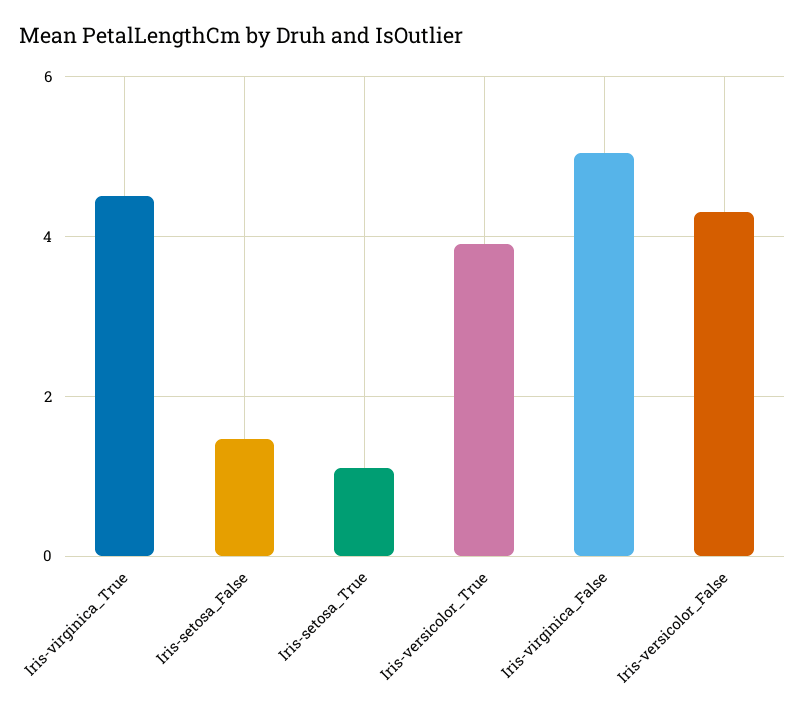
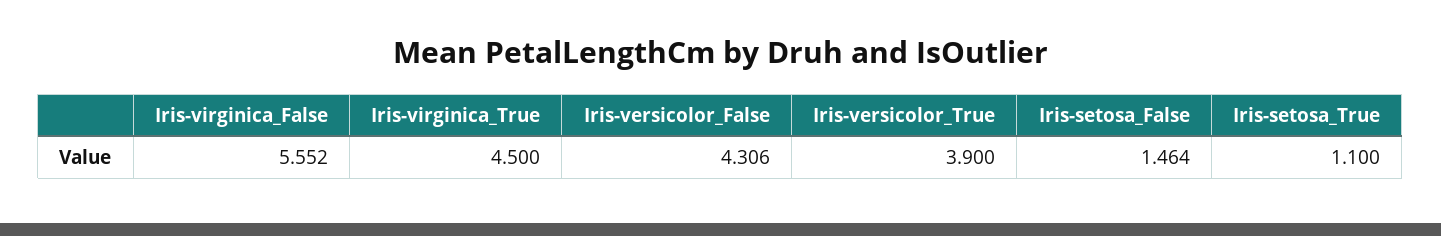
Iris-virginica_False: 5 -> 5.552

